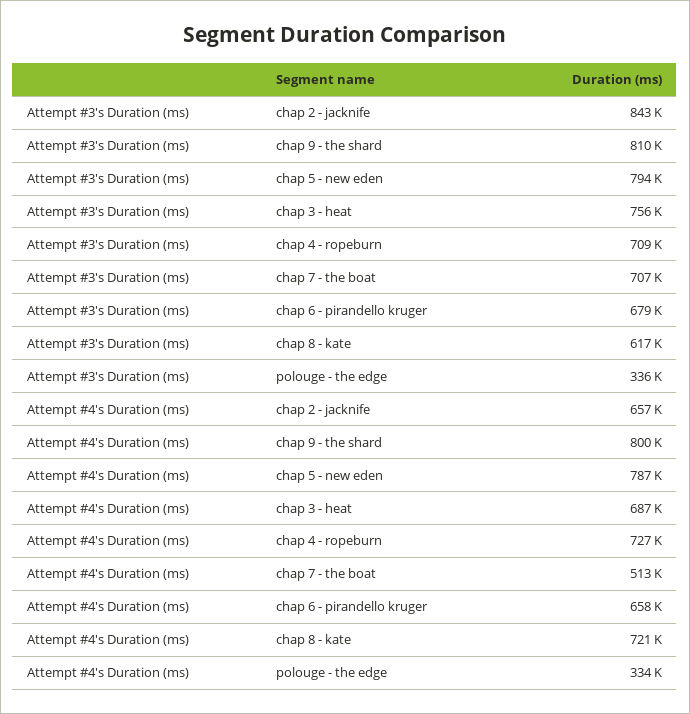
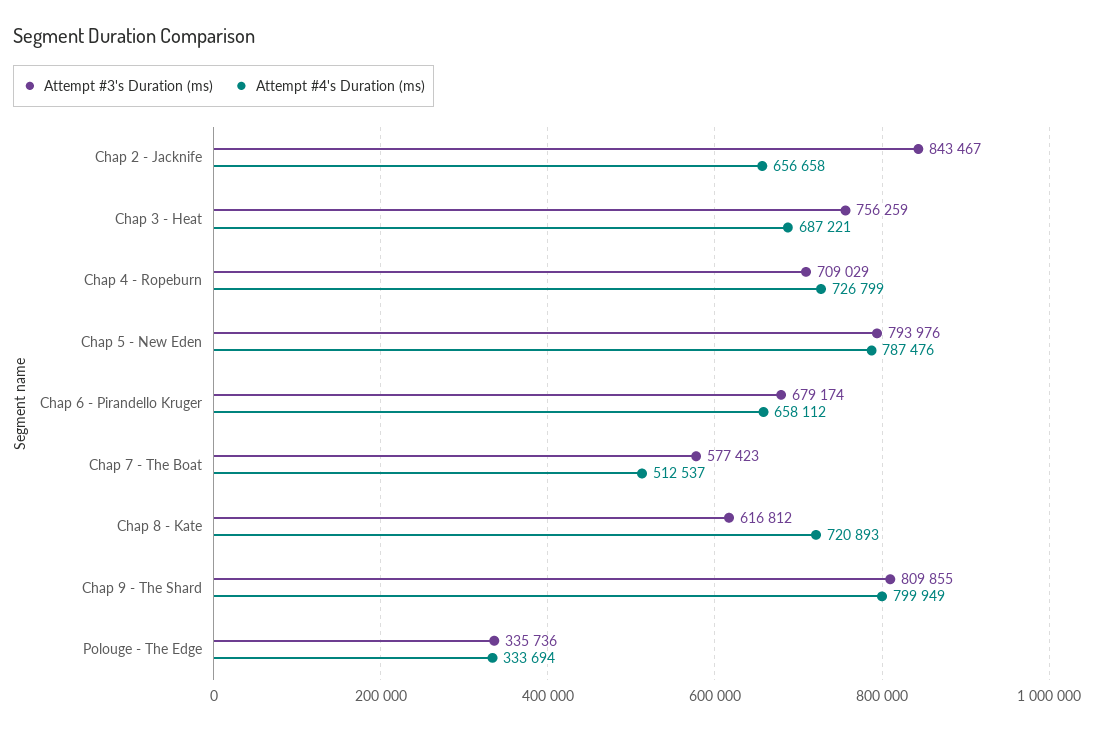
Attempt #3's Duration (ms), chap 7 - the boat: 707000 -> 577423

